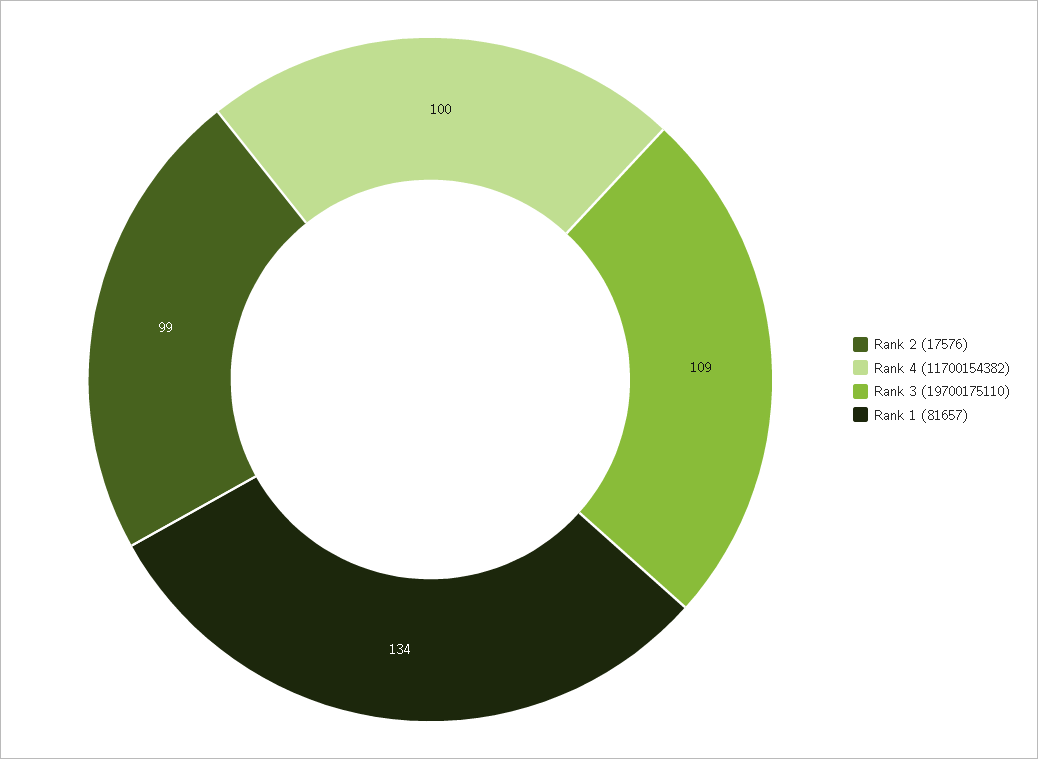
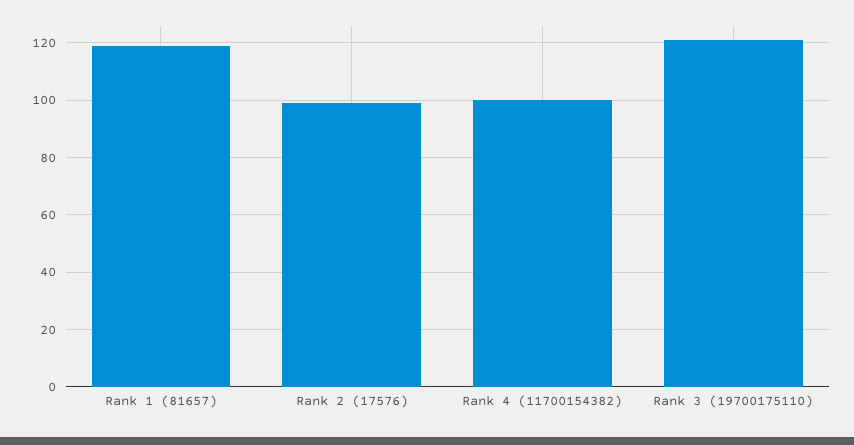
Rank 3 (19700175110): 109 -> 120
Rank 1 (81657): 134 -> 120

